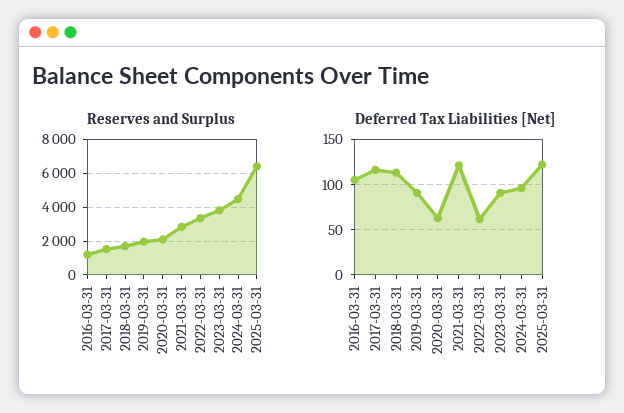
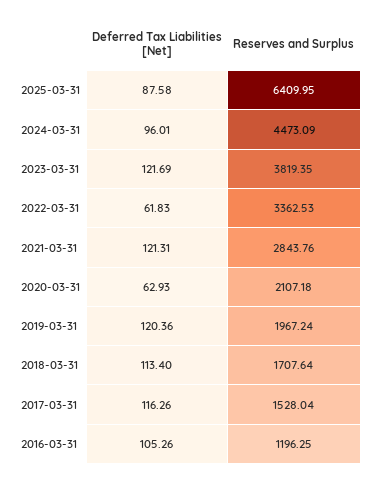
Deferred Tax Liabilities [Net], 2019-03-31: 90 -> 120.36
Deferred Tax Liabilities [Net], 2023-03-31: 90 -> 121.69
Deferred Tax Liabilities [Net], 2025-03-31: 120 -> 87.58

